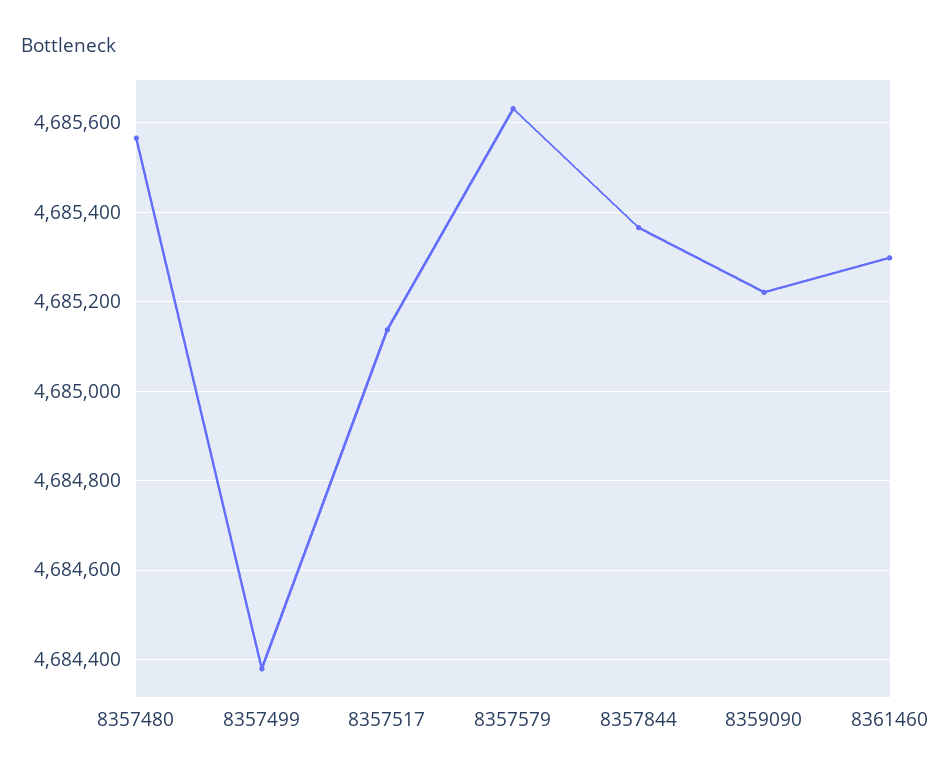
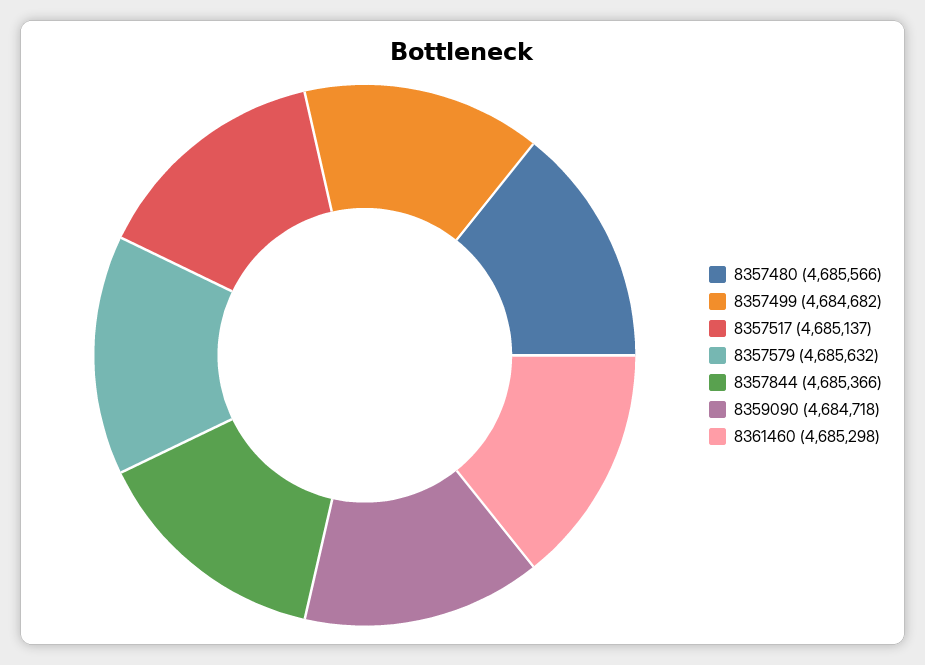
8357499: 4684380 -> 4684682
8359090: 4685220 -> 4684718

